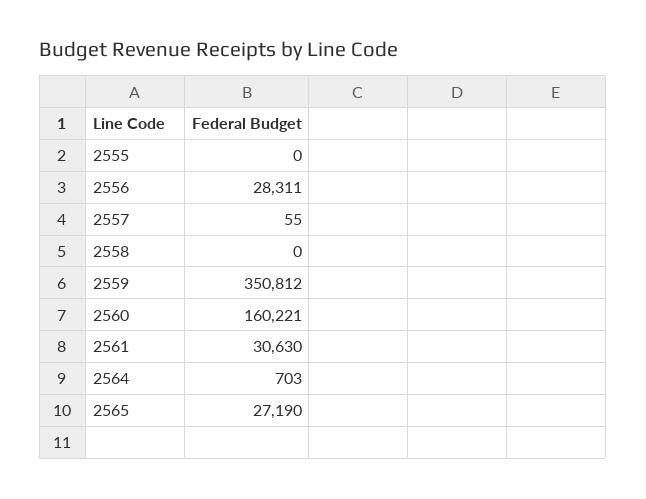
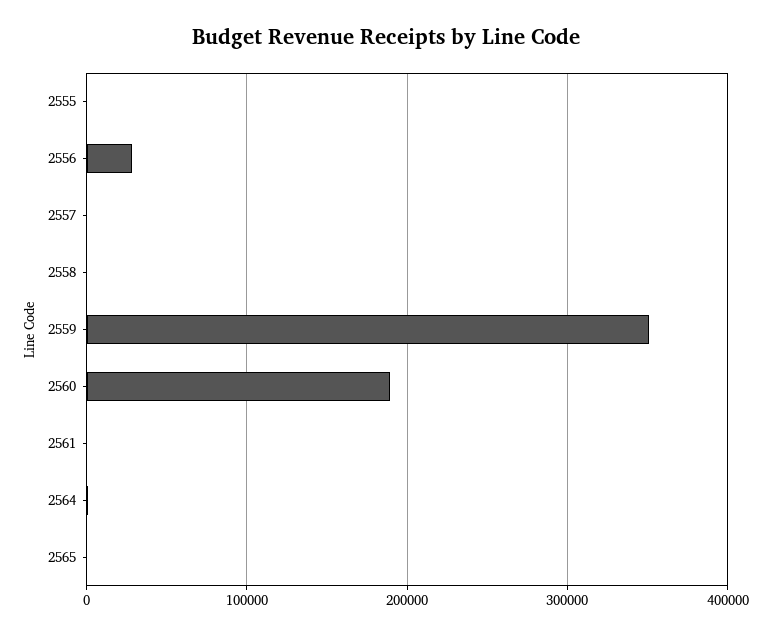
2560: 160221 -> 190000
2561: 30630 -> 0
2565: 27190 -> 0

